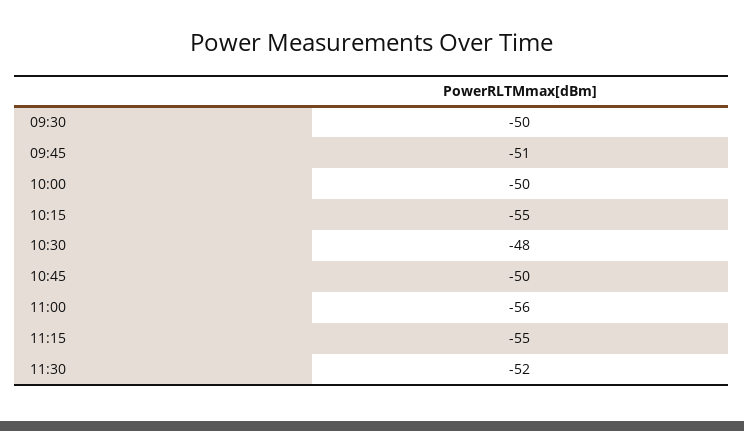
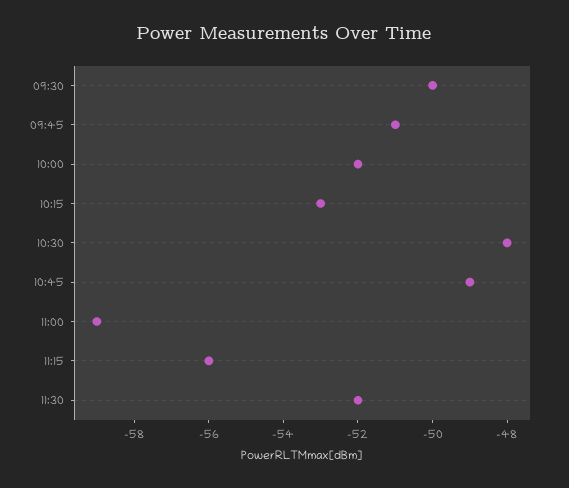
10:00: -50 -> -52
10:15: -55 -> -53
10:45: -50 -> -49
11:00: -56 -> -59
11:15: -55 -> -56

